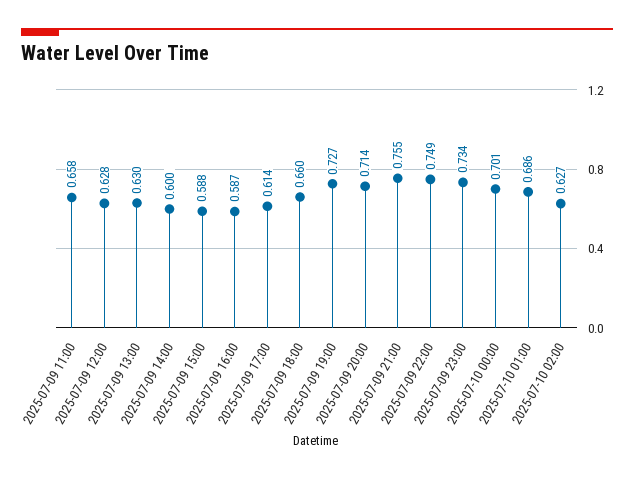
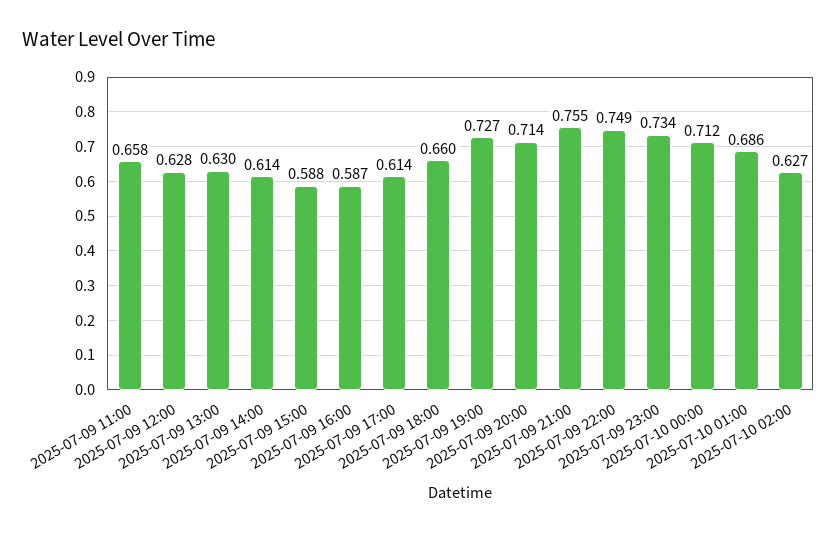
2025-07-09 14:00: 0.6 -> 0.614
2025-07-10 00:00: 0.701 -> 0.712

